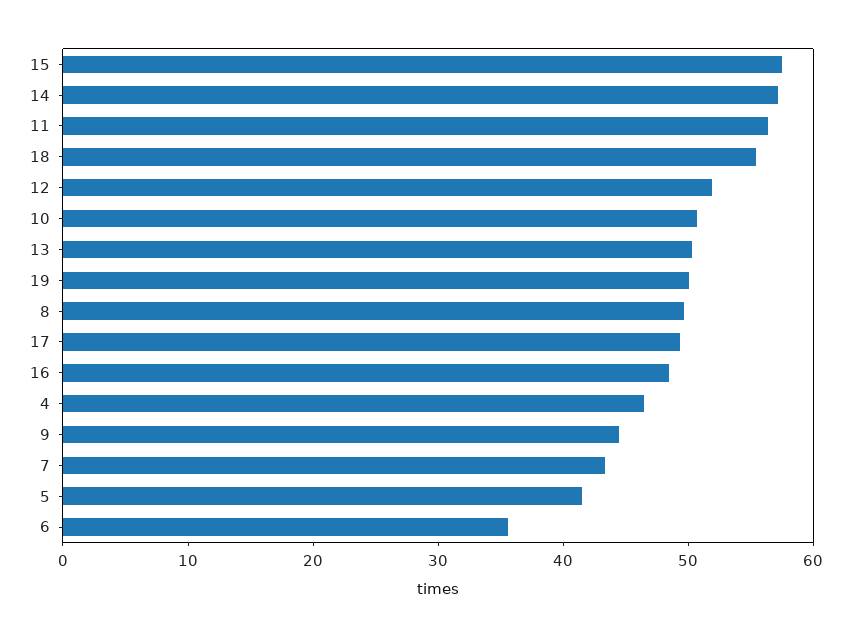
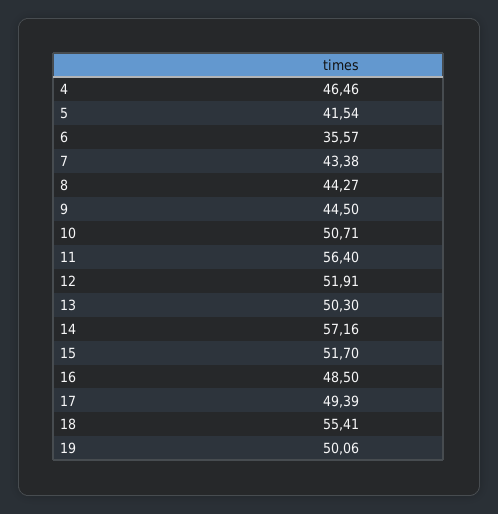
15: 58 -> 51.7
8: 50 -> 44.27

